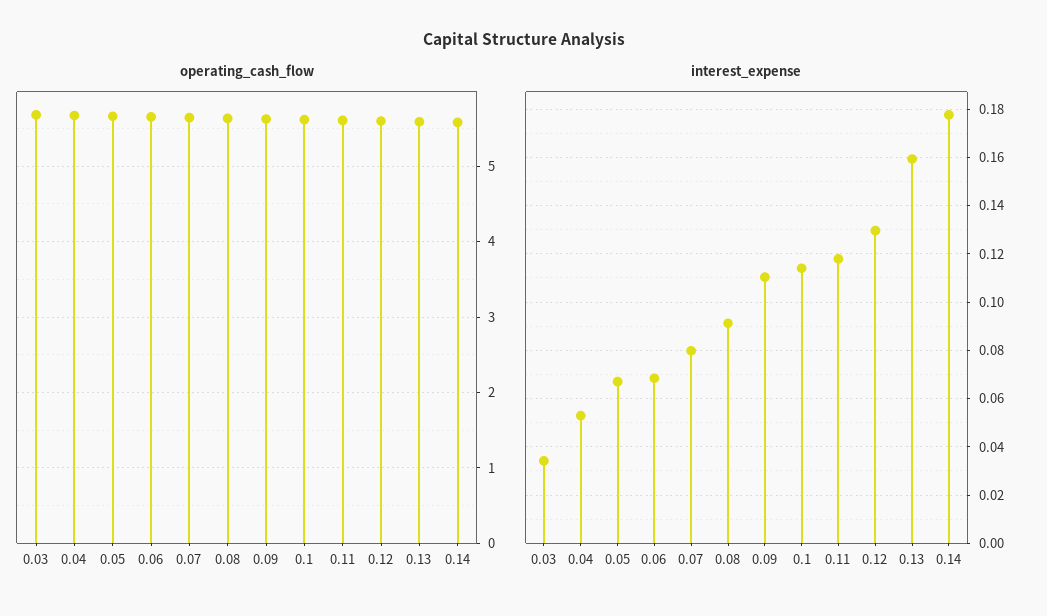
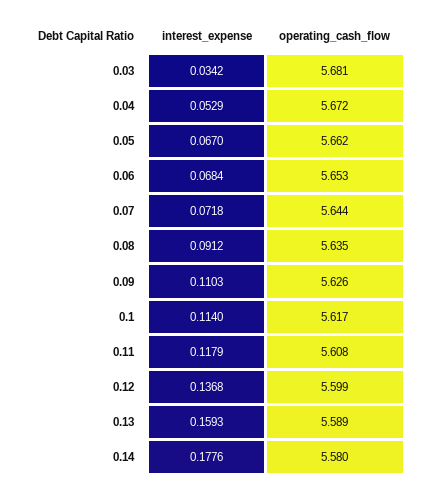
interest_expense, 0.07: 0.08 -> 0.0718
interest_expense, 0.12: 0.13 -> 0.1368

